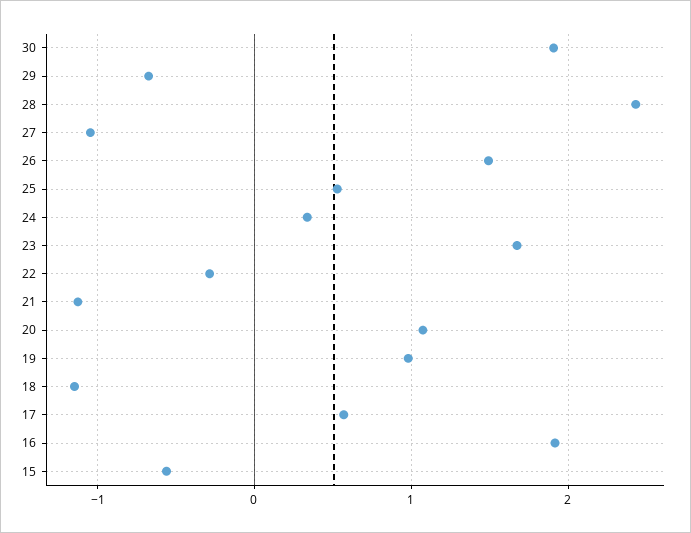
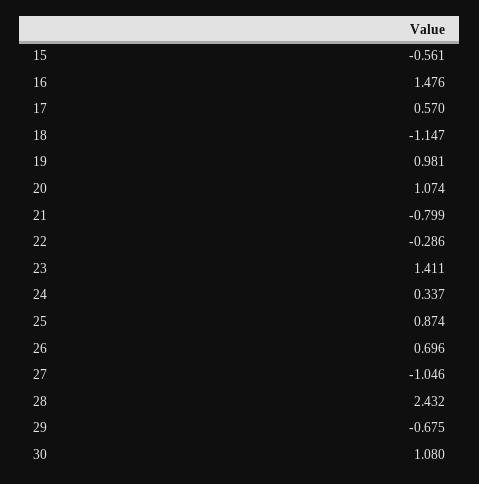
30: 1.9 -> 1.08
26: 1.5 -> 0.696
25: 0.5 -> 0.874
23: 1.7 -> 1.411
21: -1.1 -> -0.799
16: 1.9 -> 1.476

